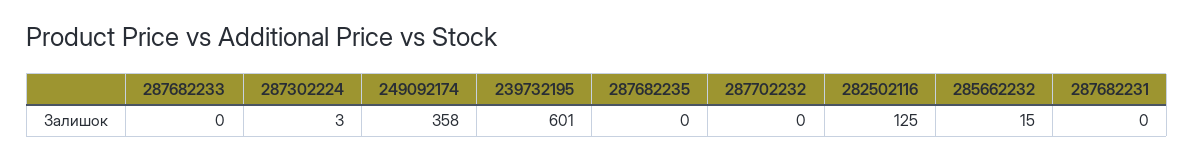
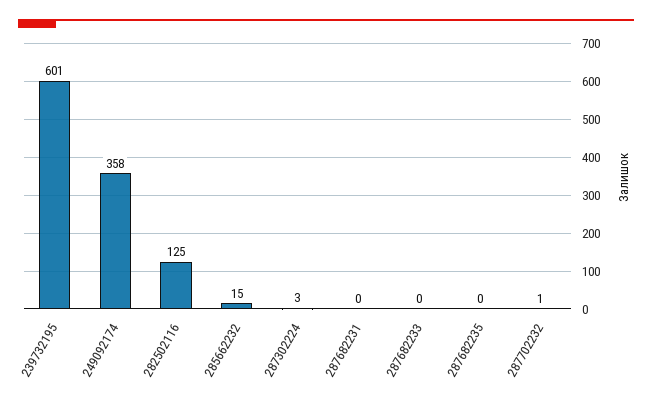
287702232: 0 -> 1

